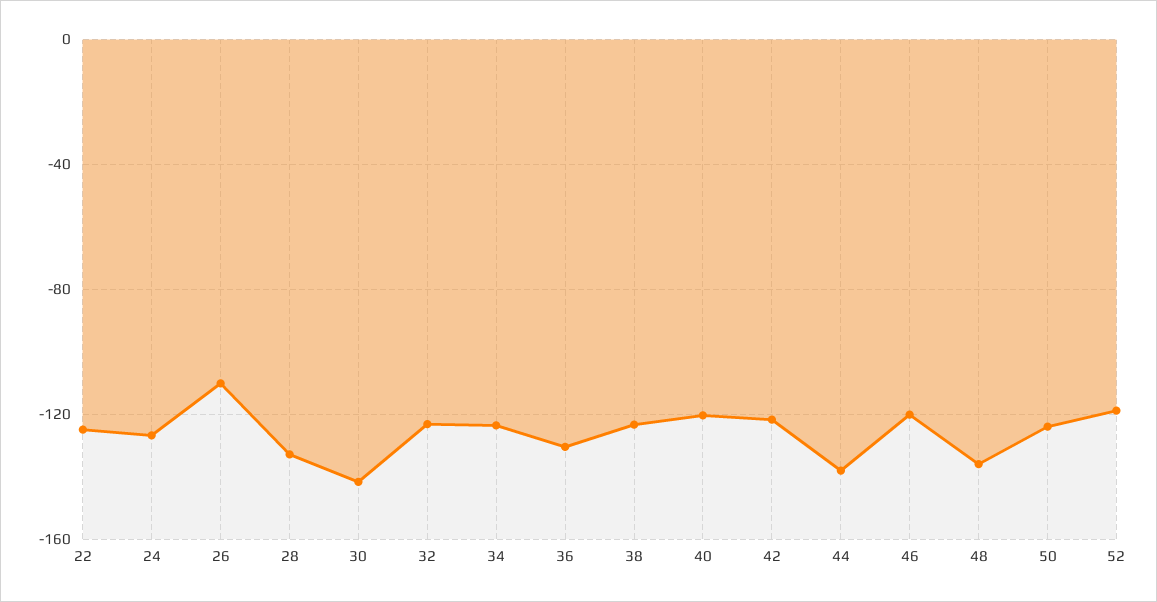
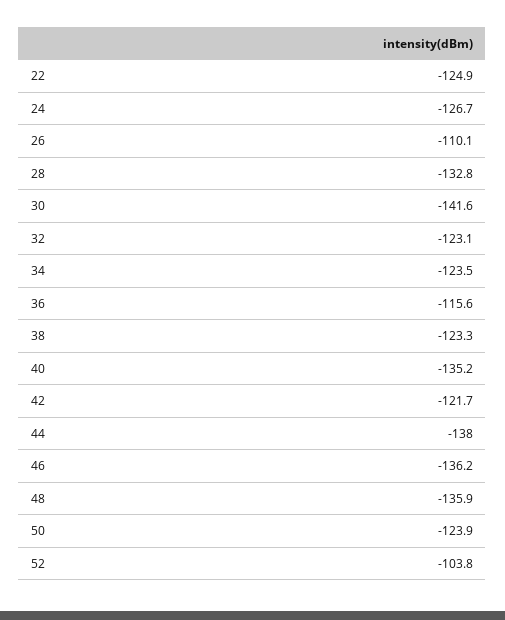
36: -130 -> -115.6
40: -120 -> -135.2
46: -120 -> -136.2
52: -120 -> -103.8

